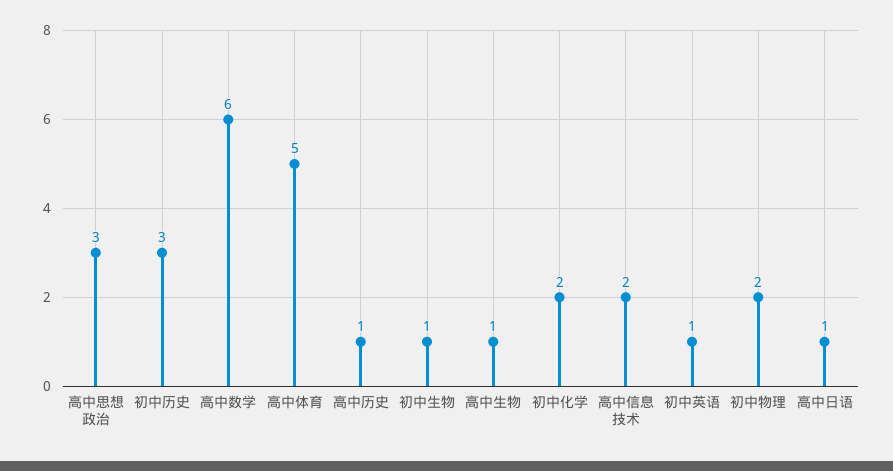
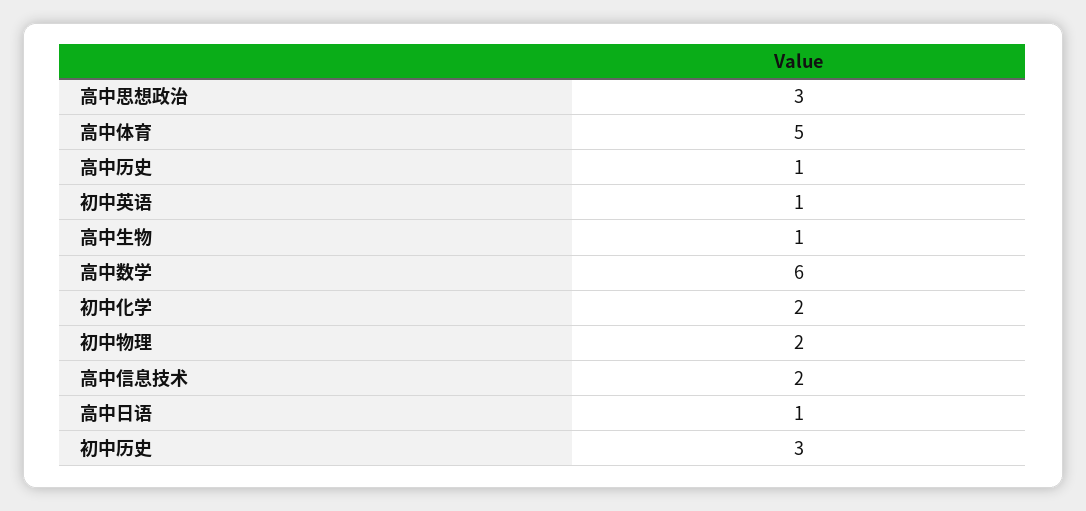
初中生物: 1 -> none

